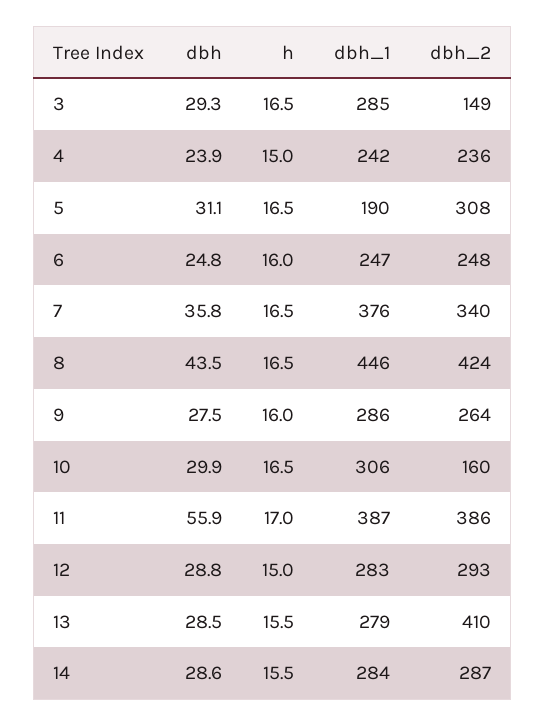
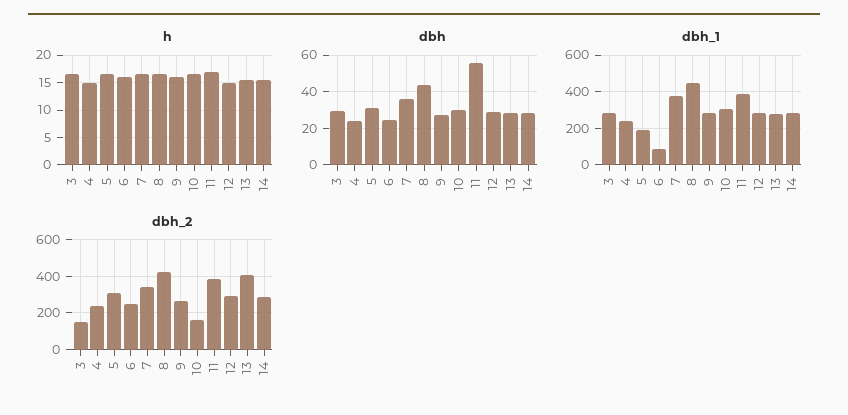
dbh_1, 6: 247 -> 100

